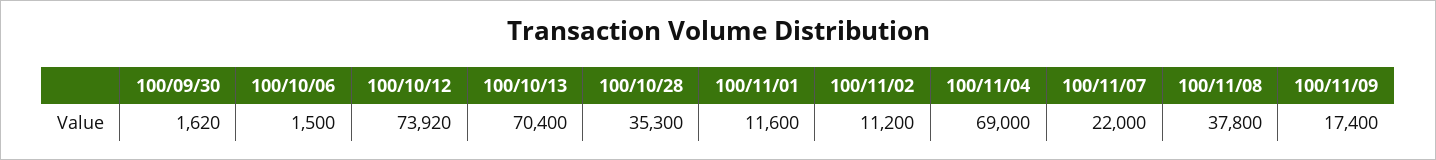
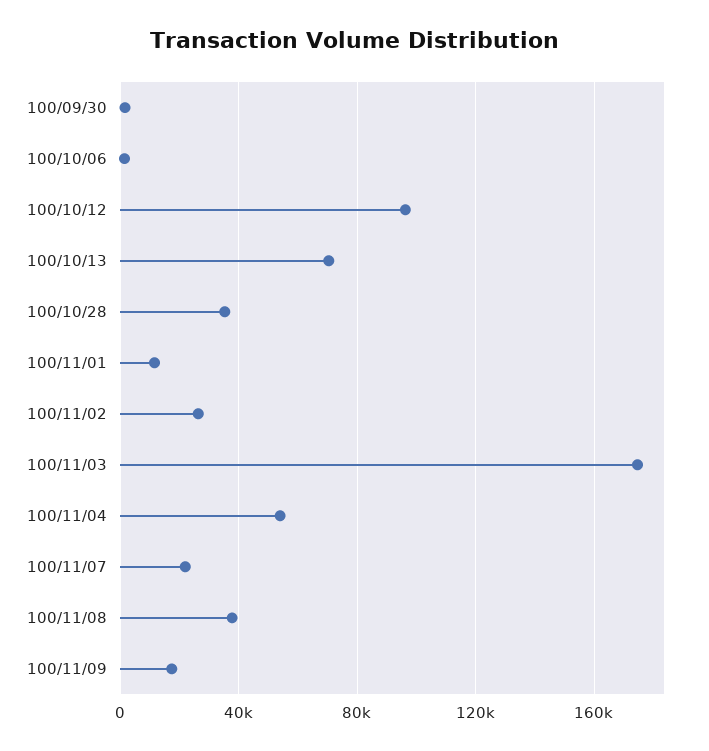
100/10/12: 73920 -> 95000
100/11/02: 11200 -> 25000
100/11/04: 69000 -> 55000
100/11/03: none -> 175000

